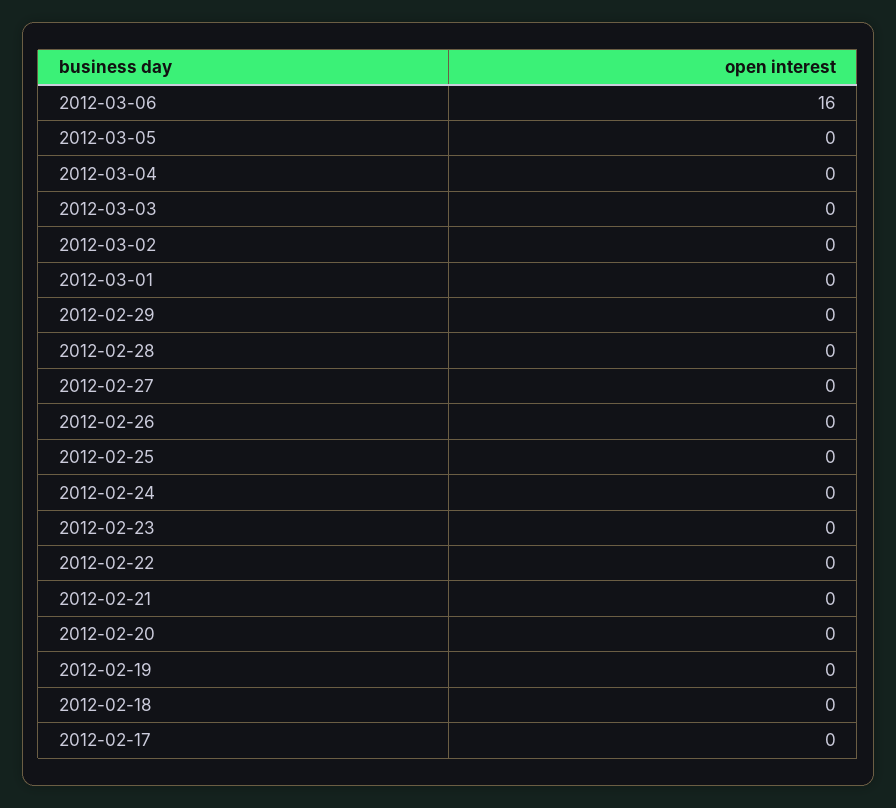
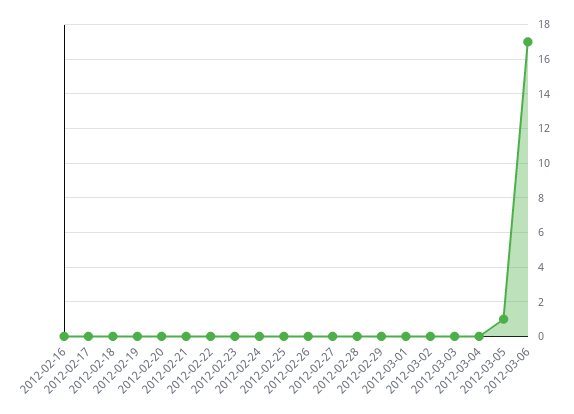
2012-03-06: 16 -> 17
2012-03-05: 0 -> 1
2012-02-16: none -> 0

